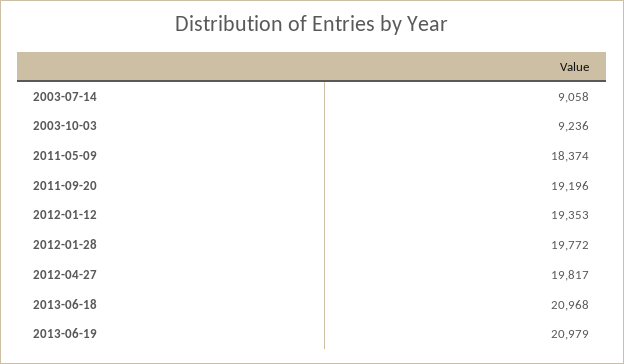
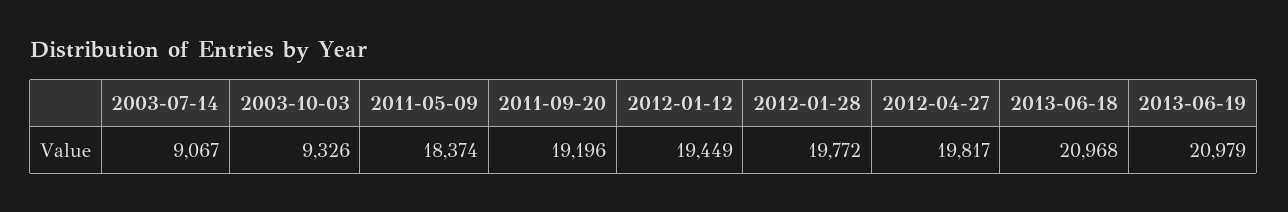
2003-07-14: 9058 -> 9067
2003-10-03: 9236 -> 9326
2012-01-12: 19353 -> 19449

